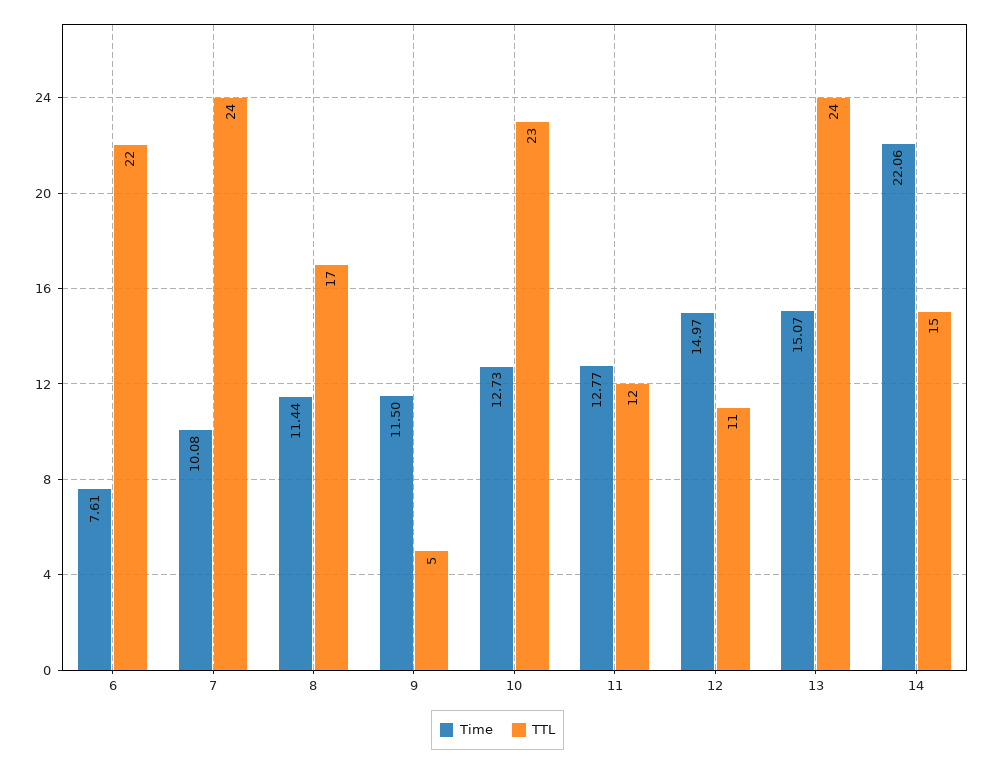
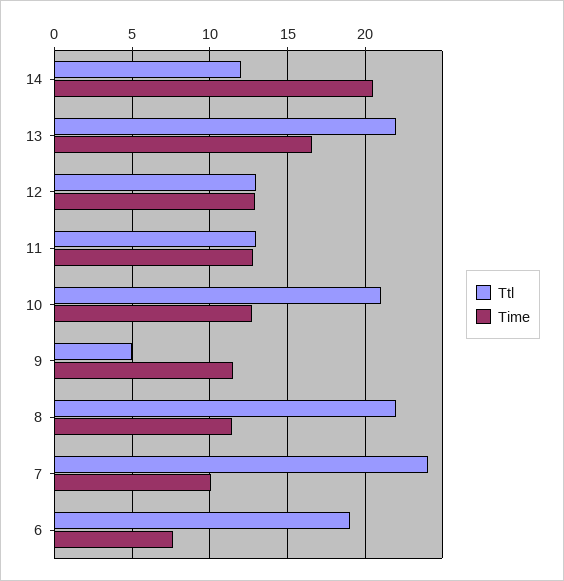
TTL, 6: 22 -> 19
TTL, 8: 17 -> 22
TTL, 10: 23 -> 21
TTL, 11: 12 -> 13
Time, 12: 14.97 -> 13
TTL, 12: 11 -> 13
Time, 13: 15.07 -> 16.5
TTL, 13: 24 -> 22
Time, 14: 22.06 -> 20.5
TTL, 14: 15 -> 12

